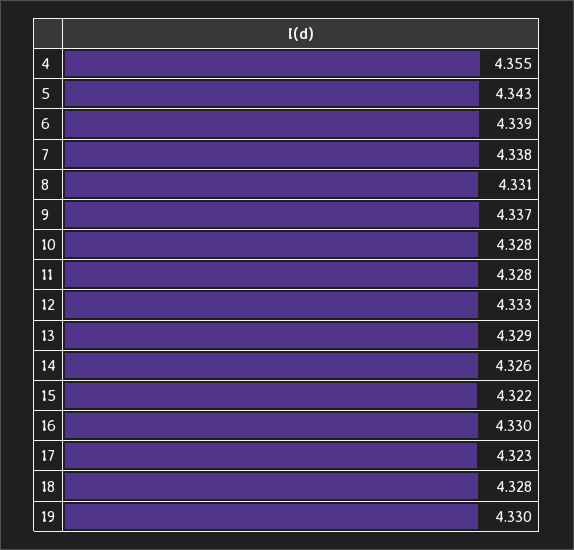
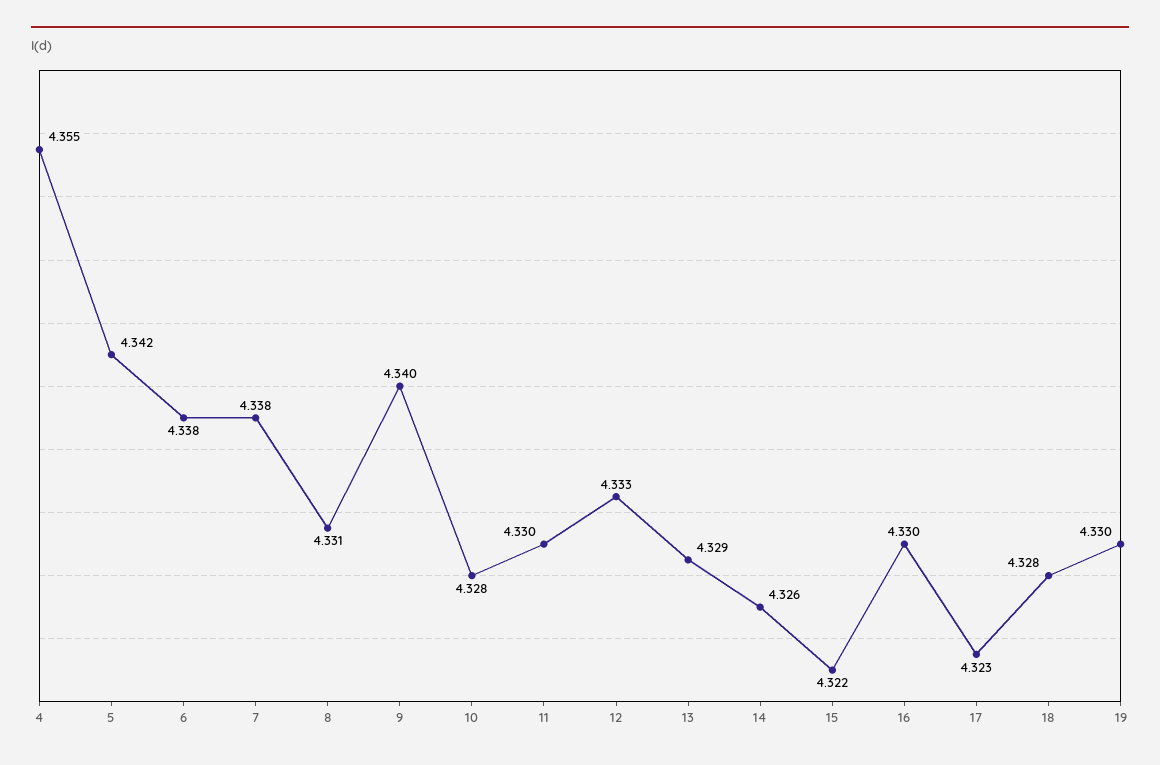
5: 4.343 -> 4.342
6: 4.339 -> 4.338
9: 4.337 -> 4.34
11: 4.328 -> 4.33

